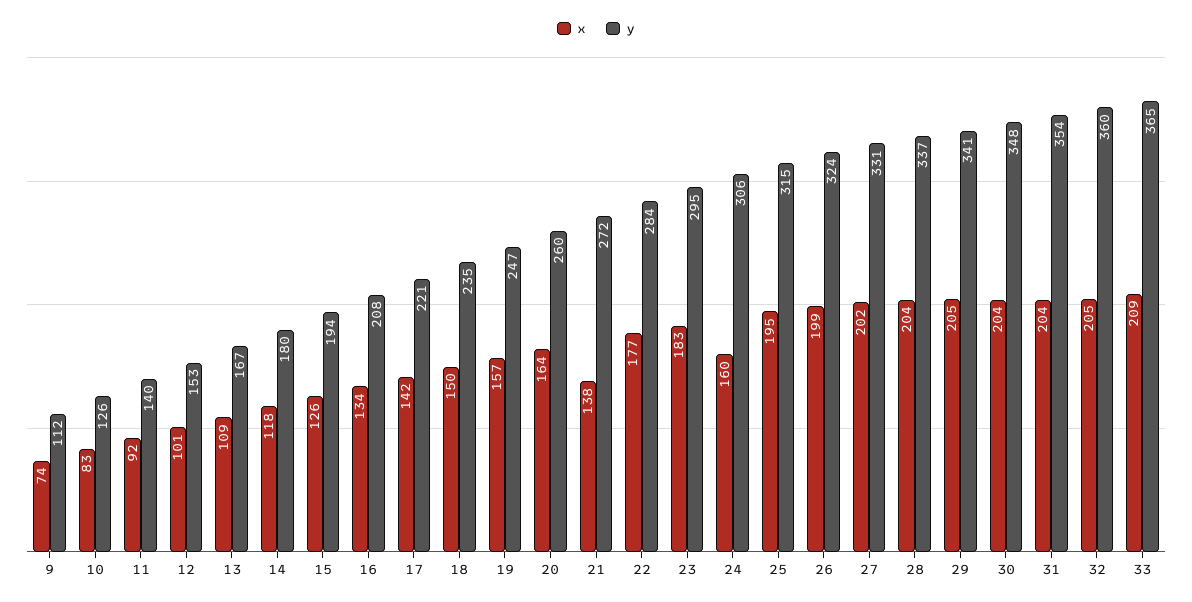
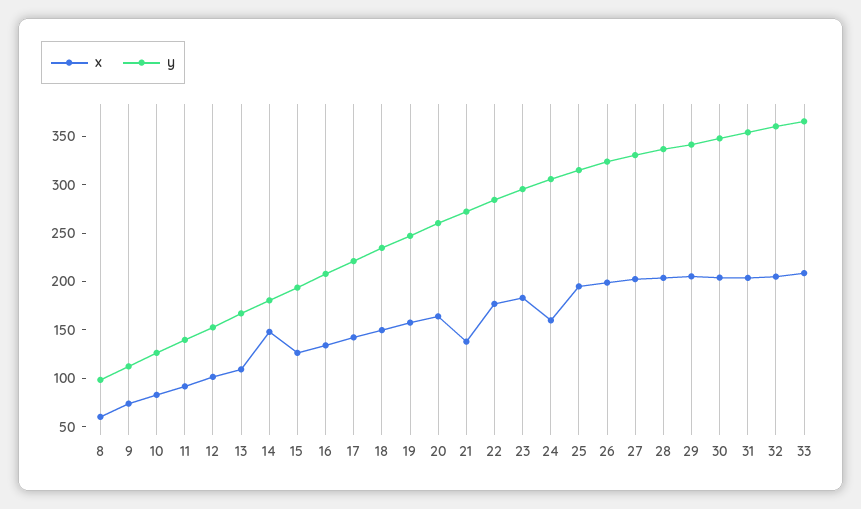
x, 14: 118 -> 150
x, 8: none -> 60
y, 8: none -> 100

